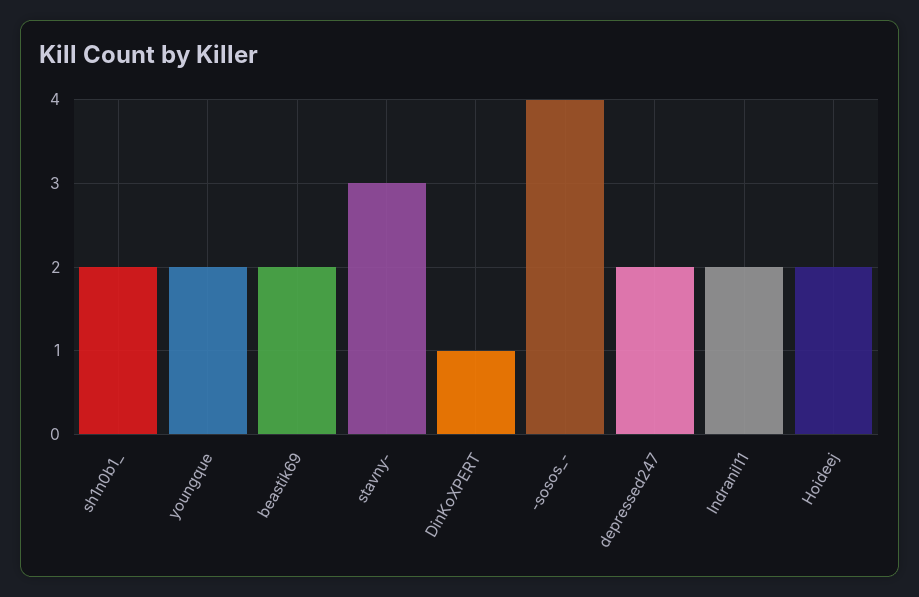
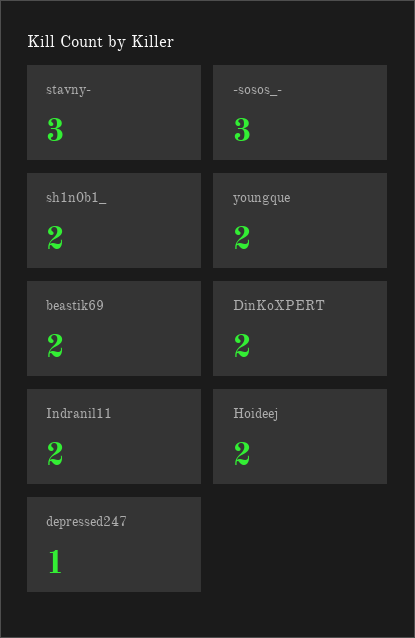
DinKoXPERT: 1 -> 2
-sosos_-: 4 -> 3
depressed247: 2 -> 1

